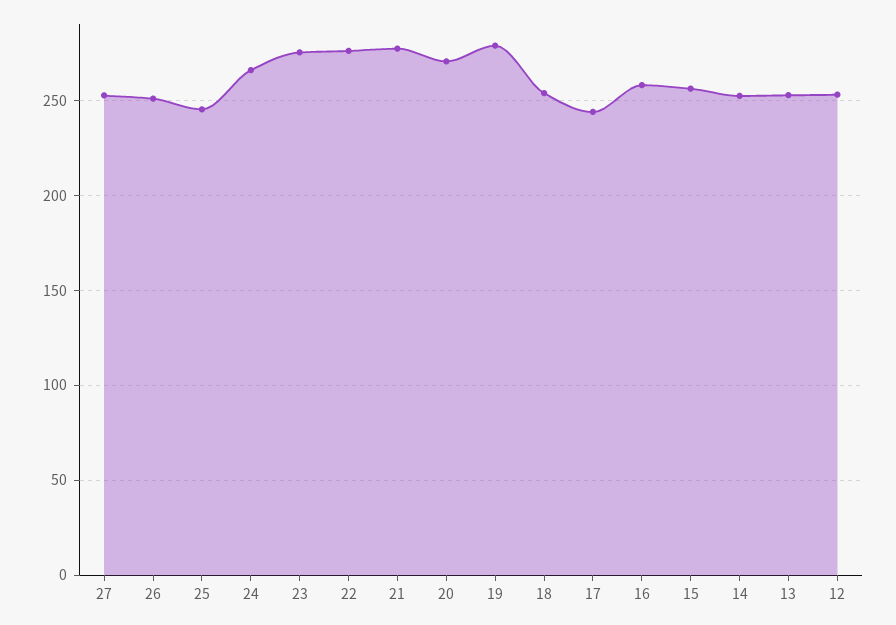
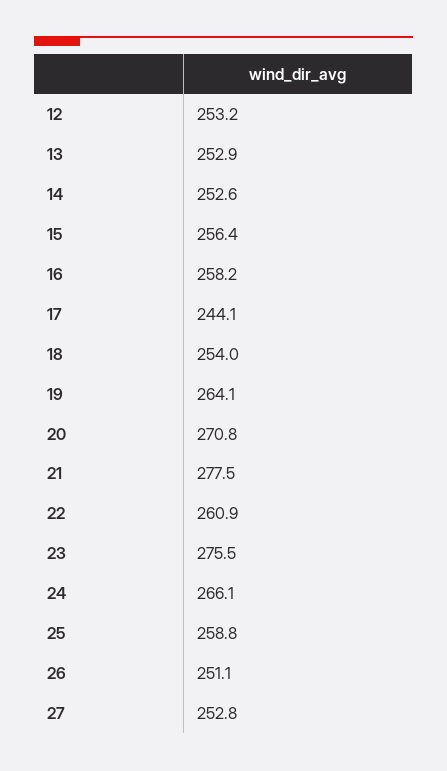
25: 245 -> 258.8
22: 275 -> 260.9
19: 280 -> 264.1

